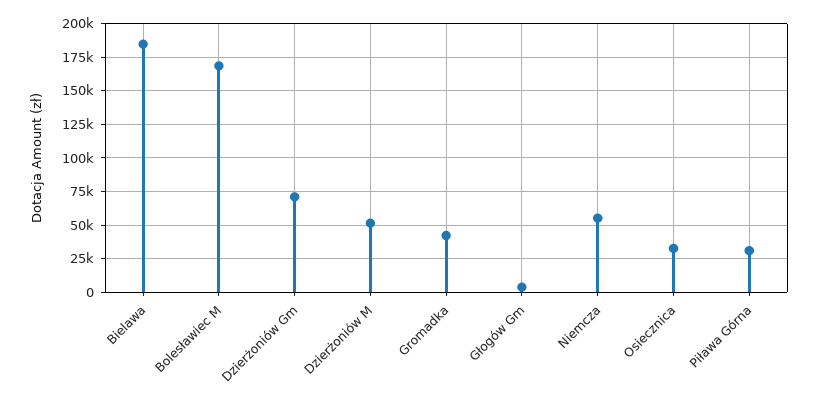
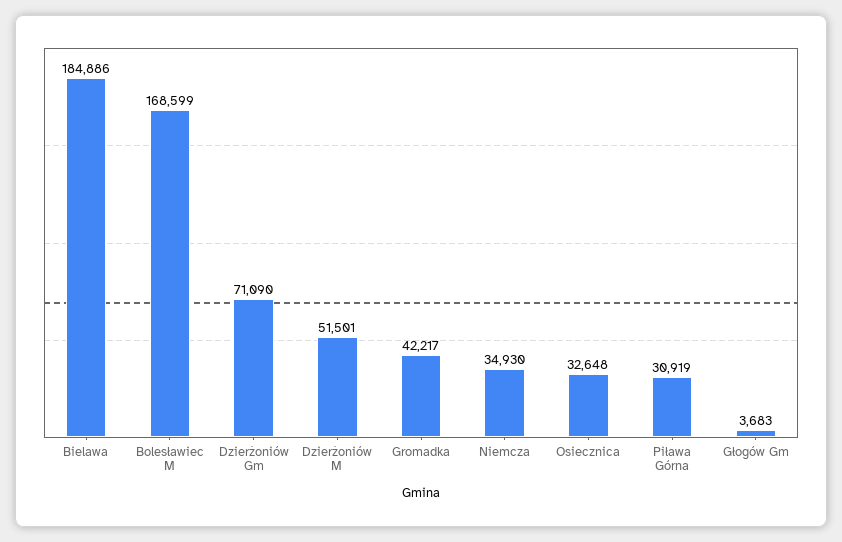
Niemcza: 55000 -> 34930

